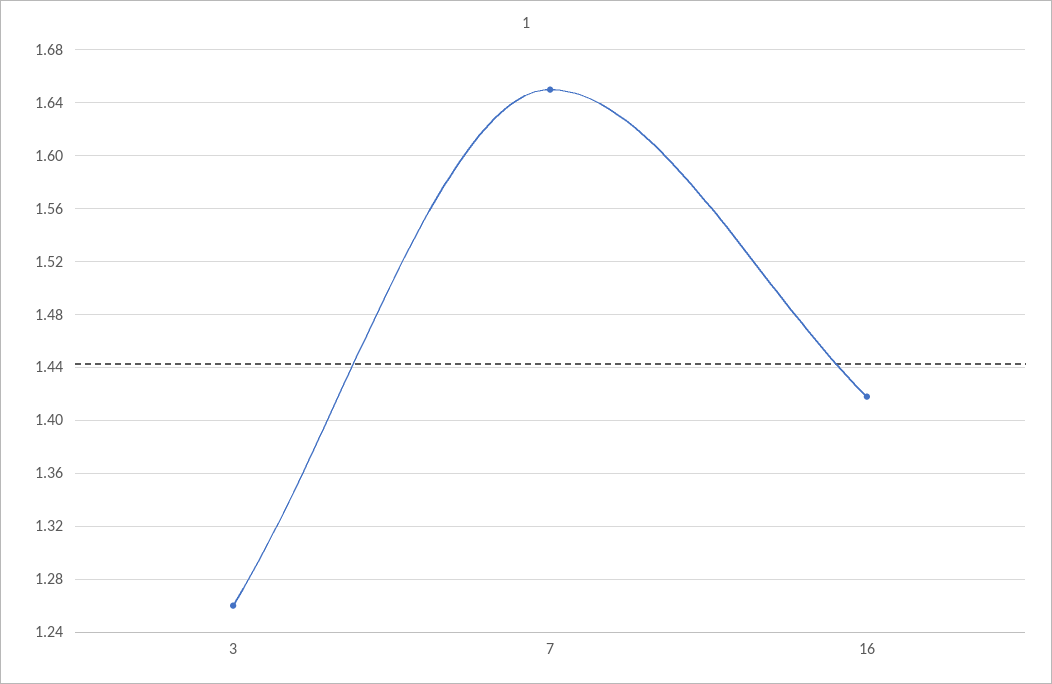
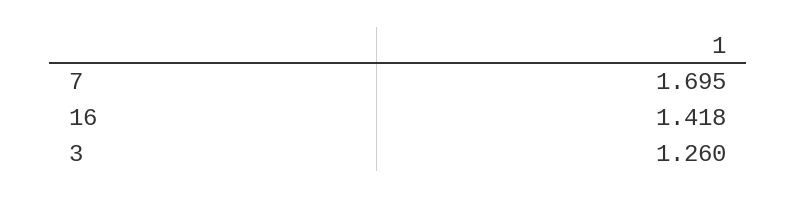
7: 1.65 -> 1.695

